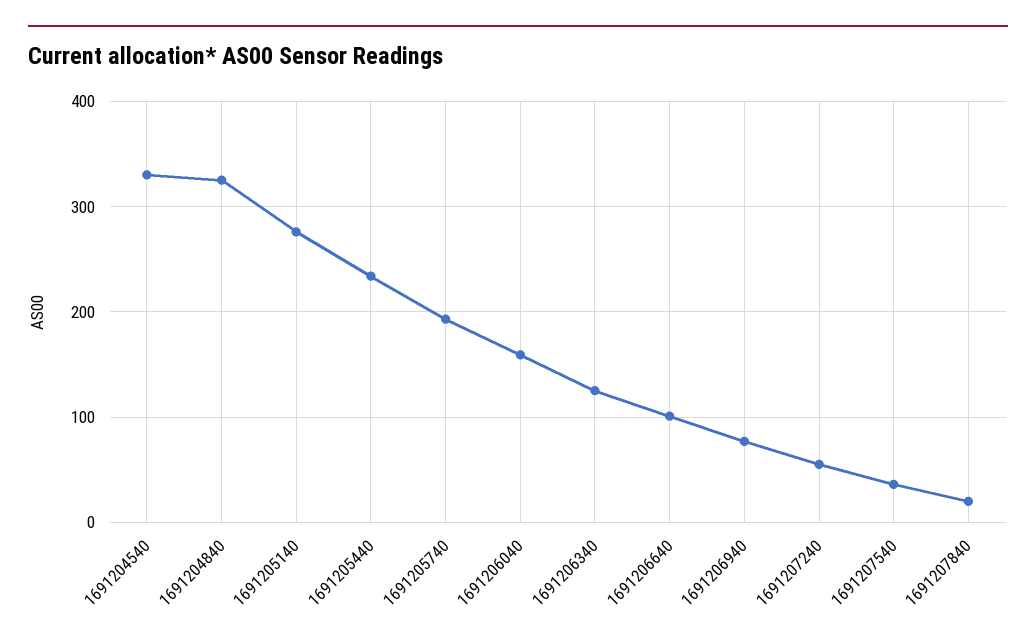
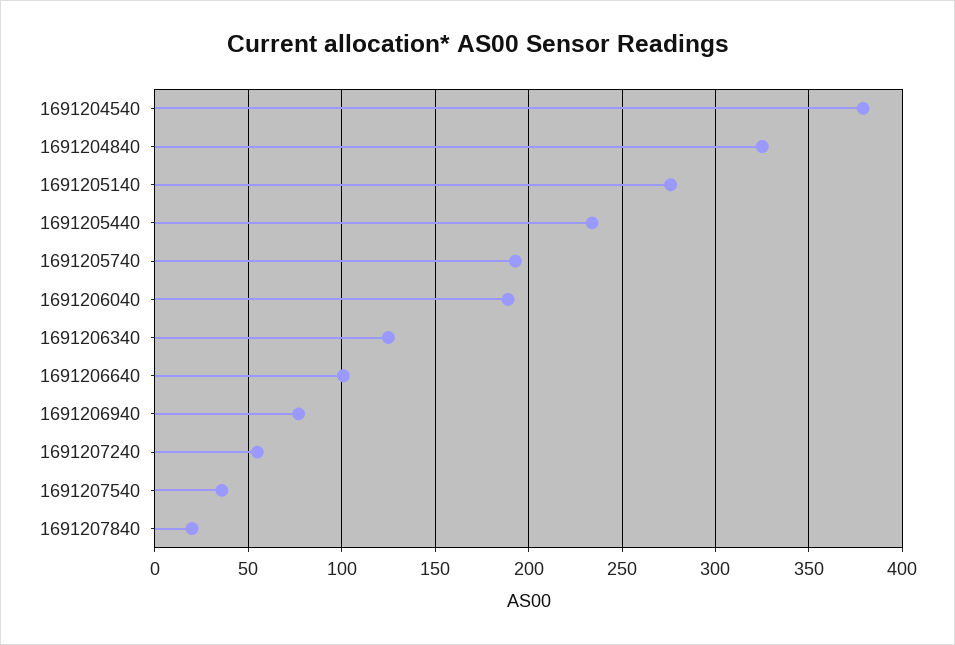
1691204540: 330 -> 380
1691206040: 160 -> 190

